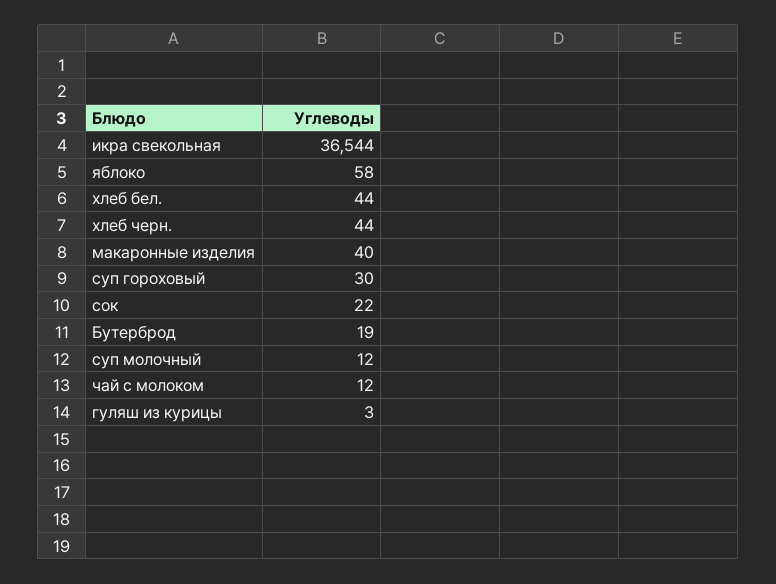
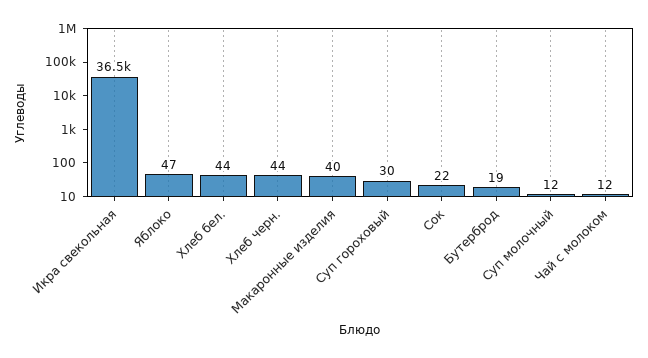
яблоко: 58 -> 47
гуляш из курицы: 3 -> none

